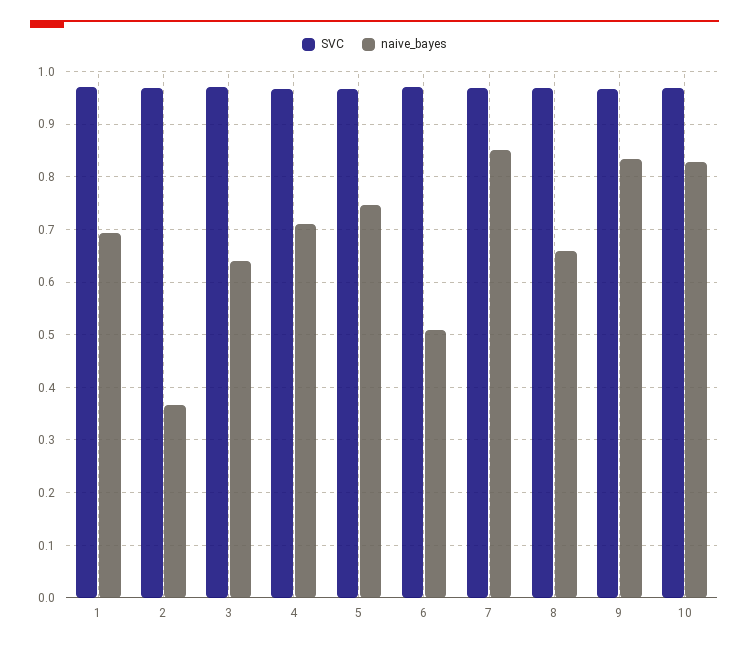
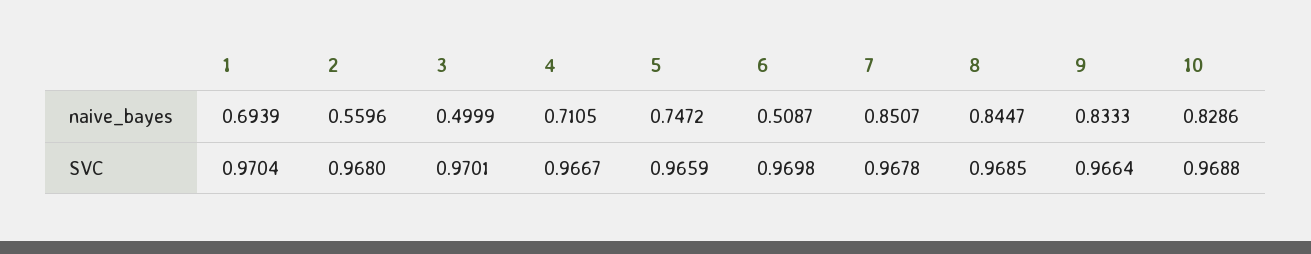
naive_bayes, 2: 0.36 -> 0.5596
naive_bayes, 3: 0.64 -> 0.4999
naive_bayes, 8: 0.66 -> 0.8447

